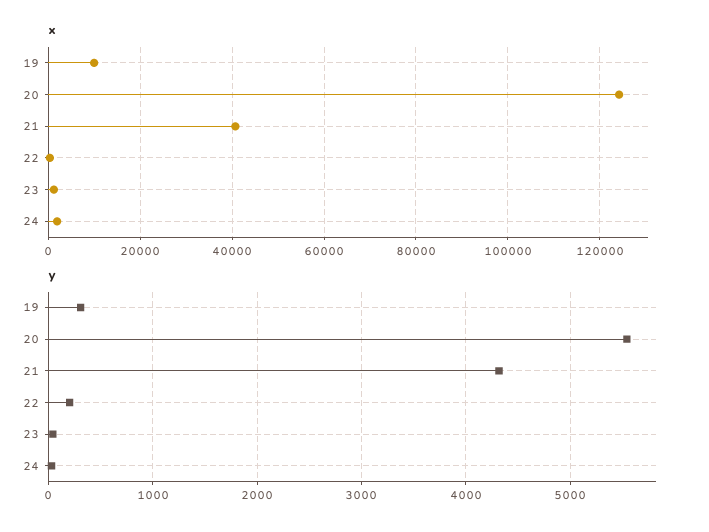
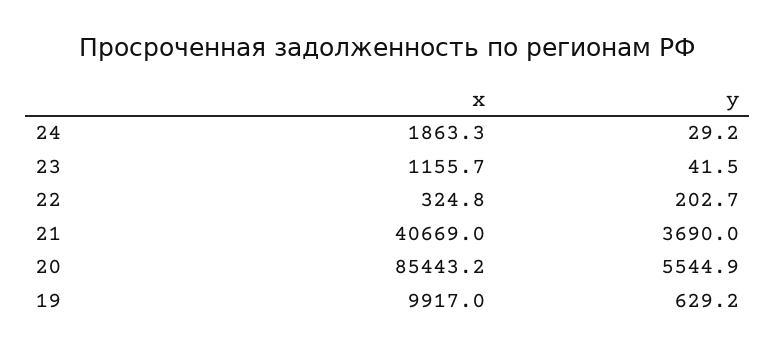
x, 20: 124000 -> 85443.2
y, 19: 300 -> 629.2
y, 21: 4300 -> 3690

